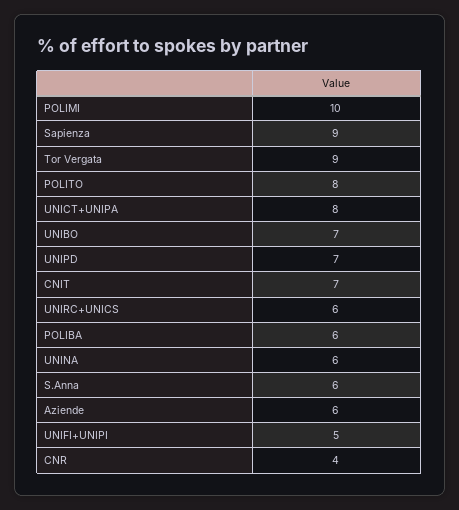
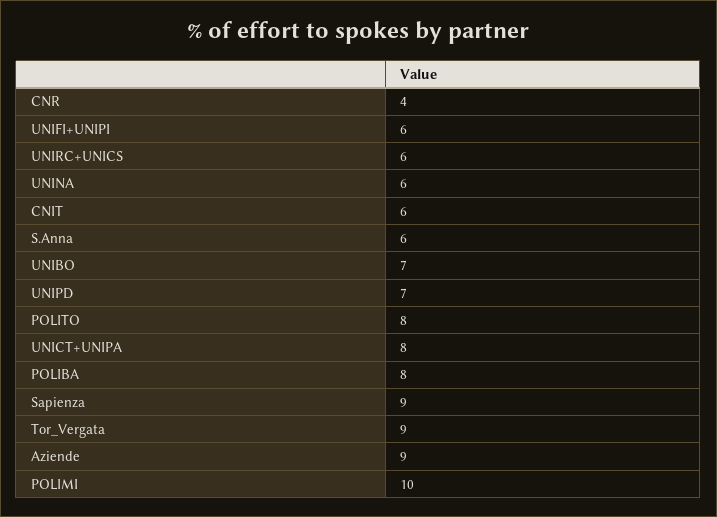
CNIT: 7 -> 6
POLIBA: 6 -> 8
Aziende: 6 -> 9
UNIFI+UNIPI: 5 -> 6

